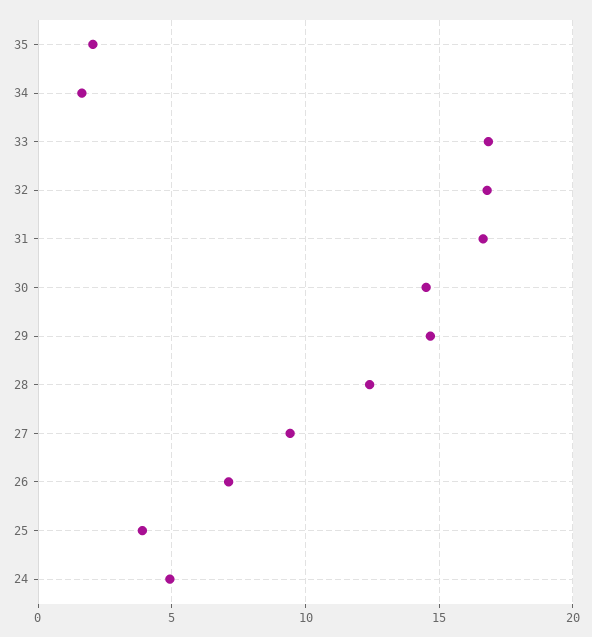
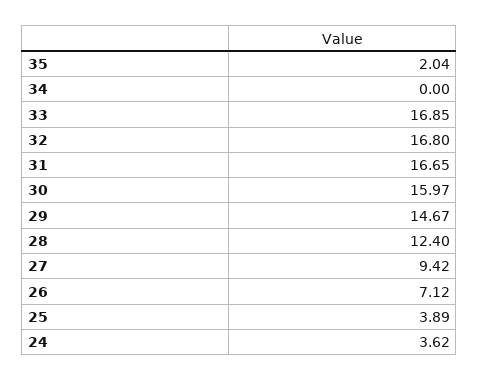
34: 1.5 -> 0
30: 14.5 -> 15.97
24: 5 -> 3.62

